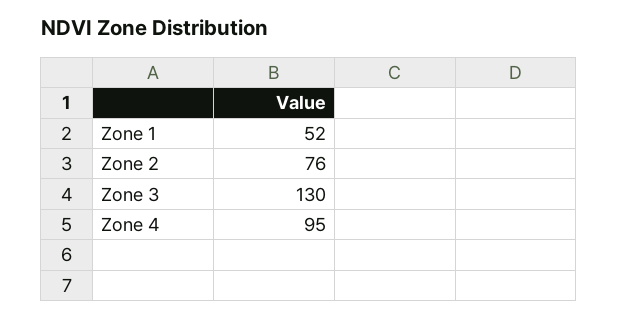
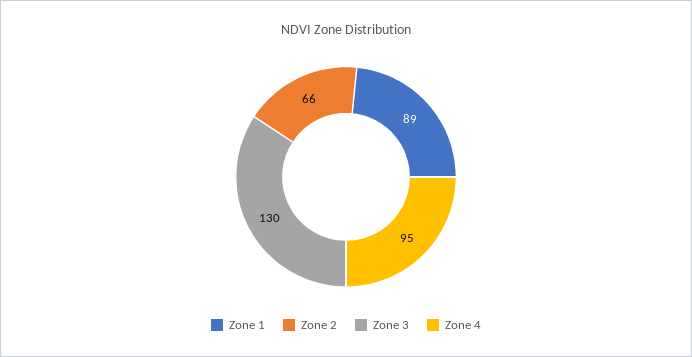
Zone 1: 52 -> 89
Zone 2: 76 -> 66

